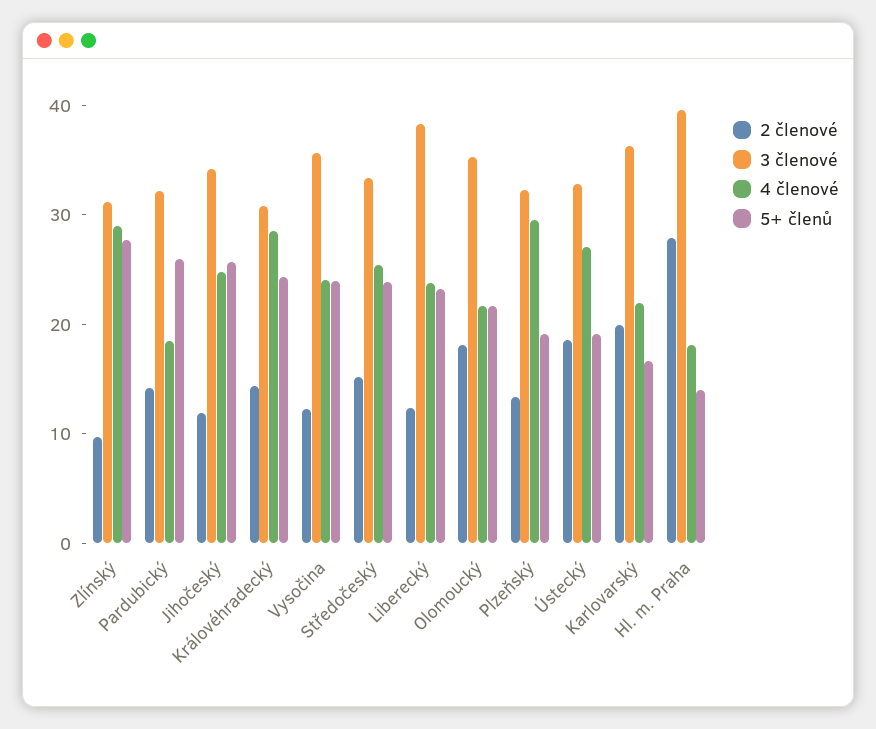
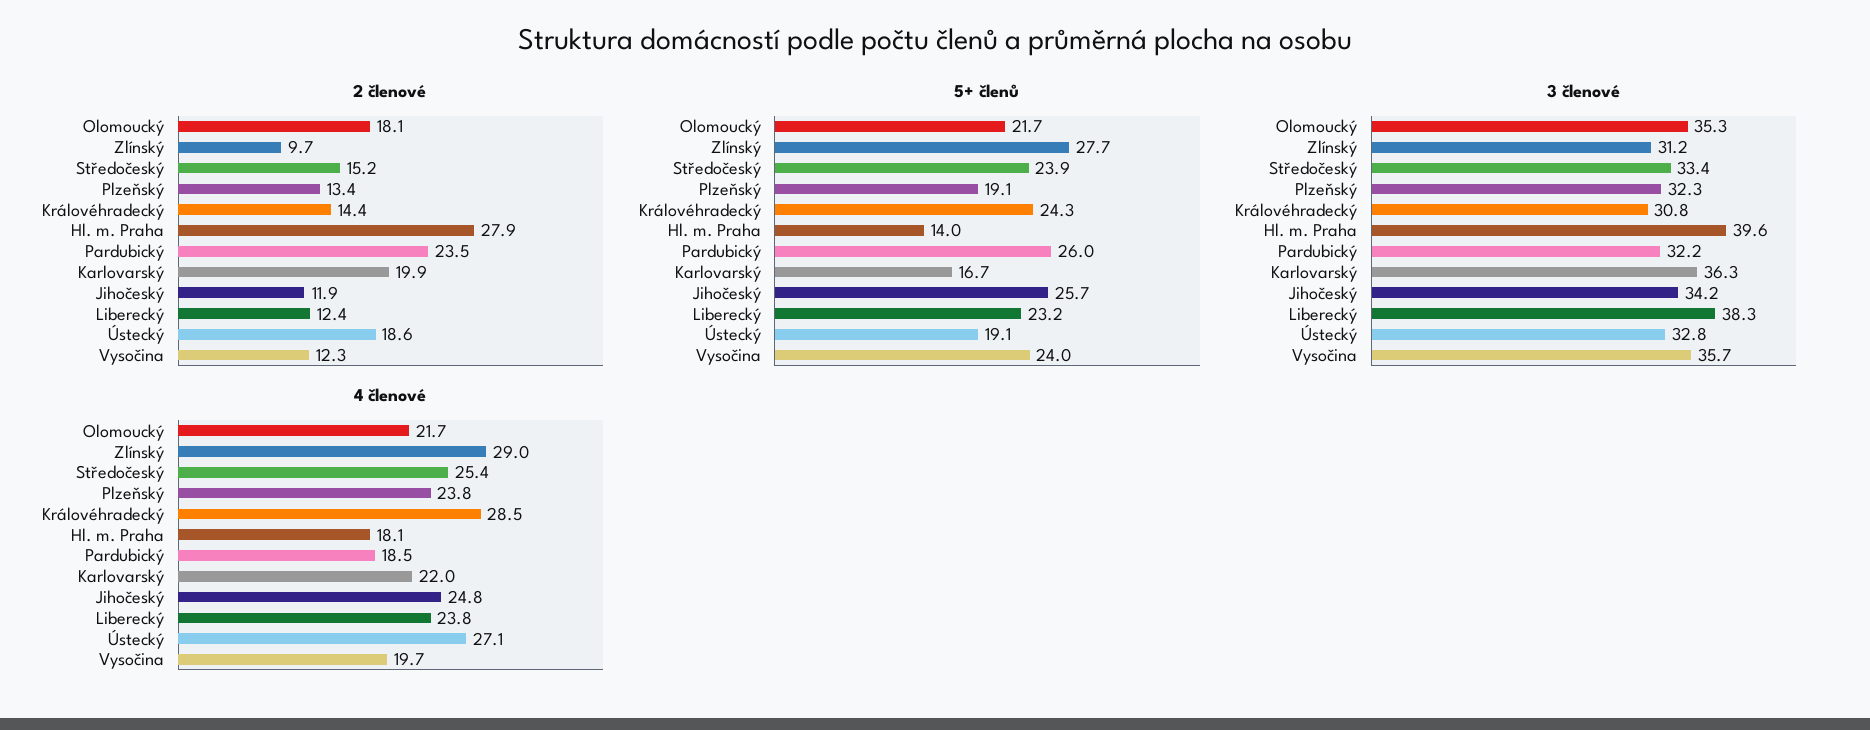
2 členové, Pardubický: 14 -> 23.5
4 členové, Vysočina: 24 -> 19.7
4 členové, Plzeňský: 30 -> 23.8

